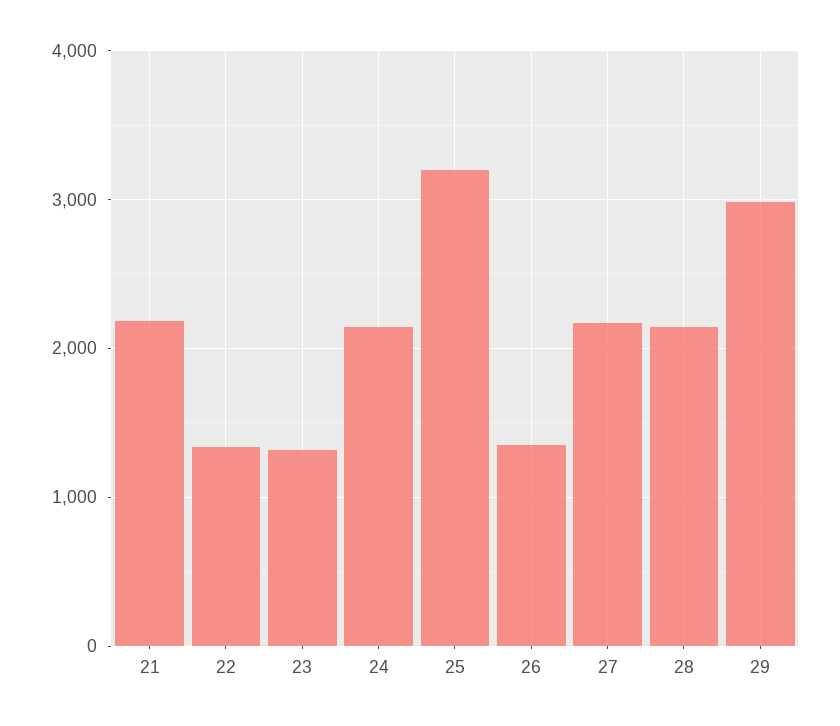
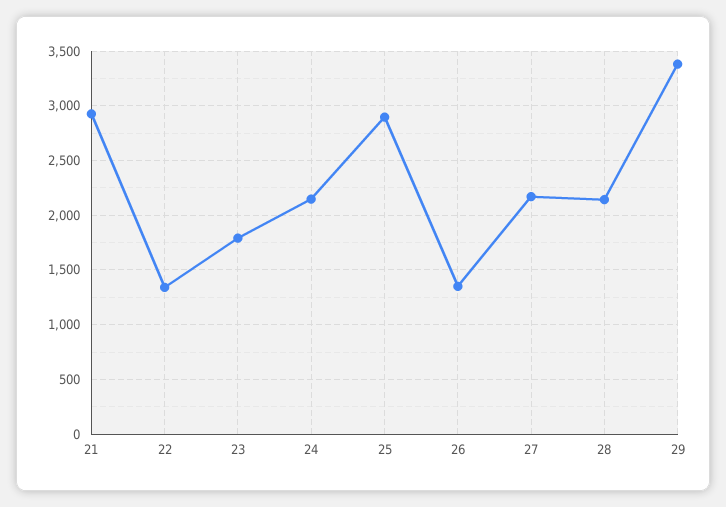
21: 2200 -> 2900
23: 1300 -> 1800
25: 3200 -> 2900
29: 3000 -> 3400

